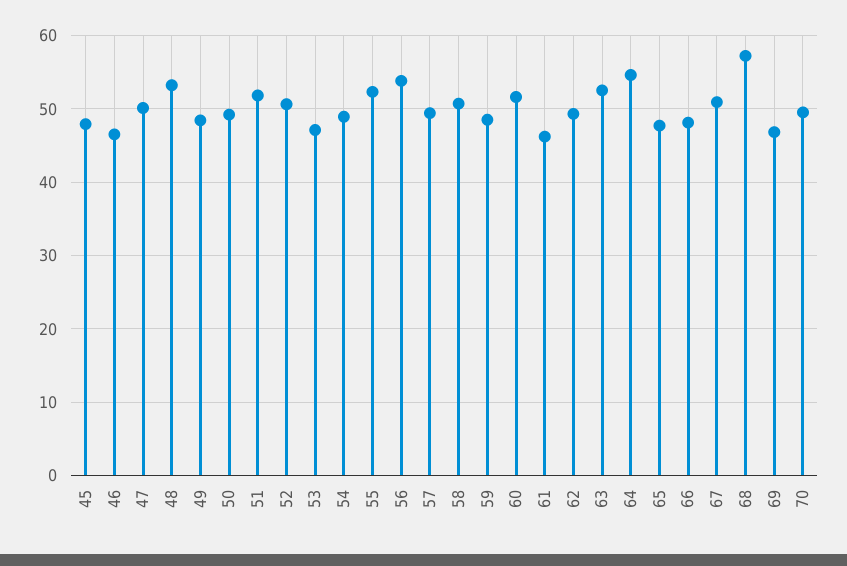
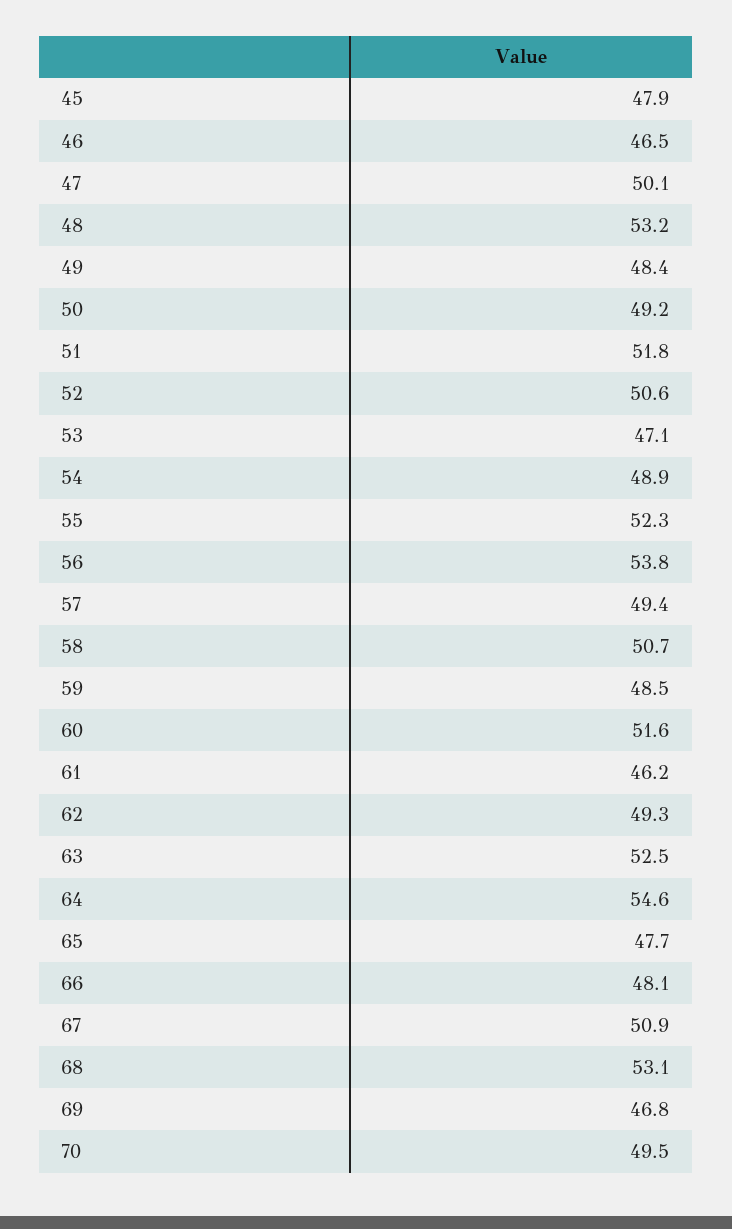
68: 57 -> 53.1

